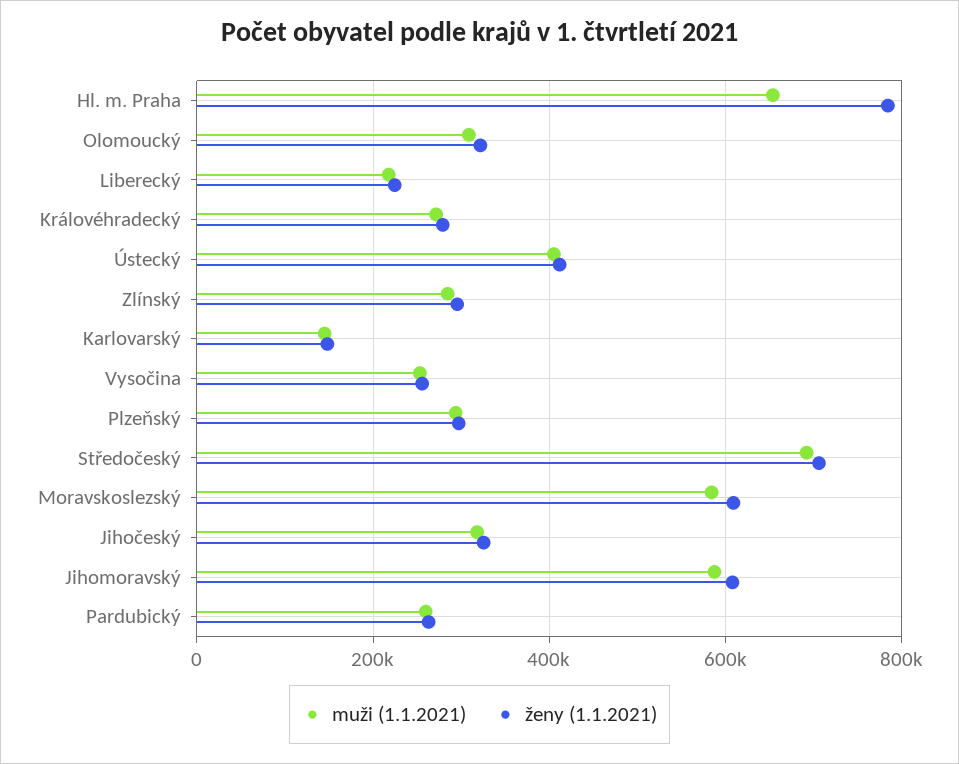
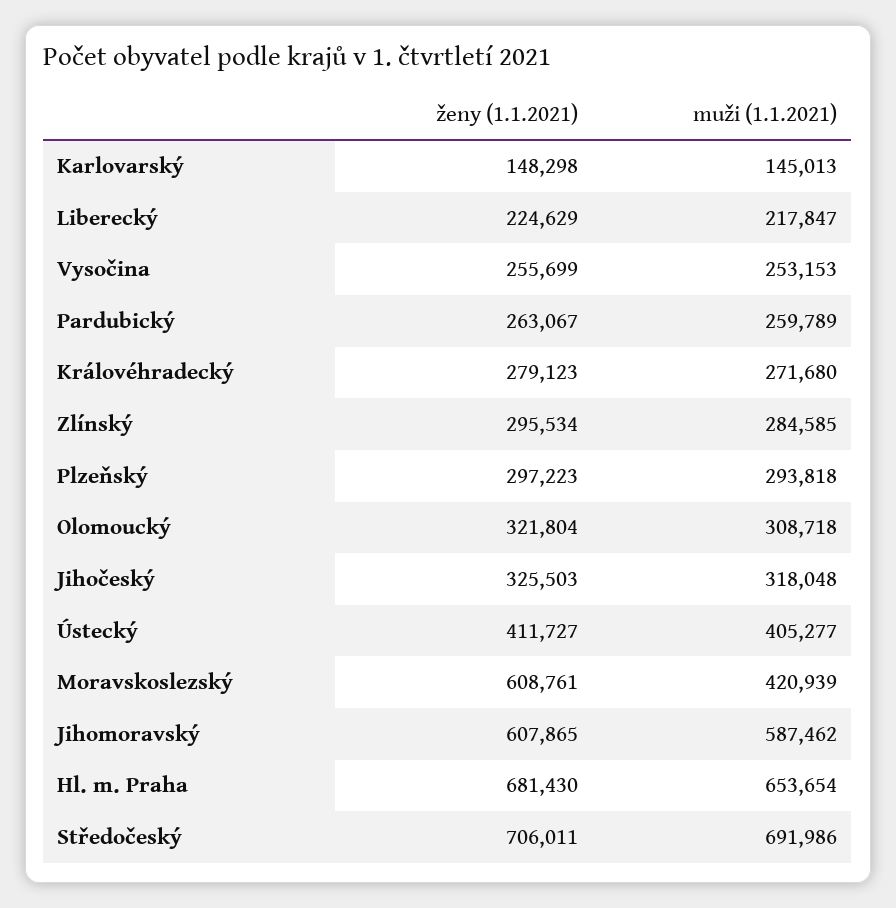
ženy (1.1.2021), Hl. m. Praha: 780000 -> 681430
muži (1.1.2021), Moravskoslezský: 580000 -> 420939

